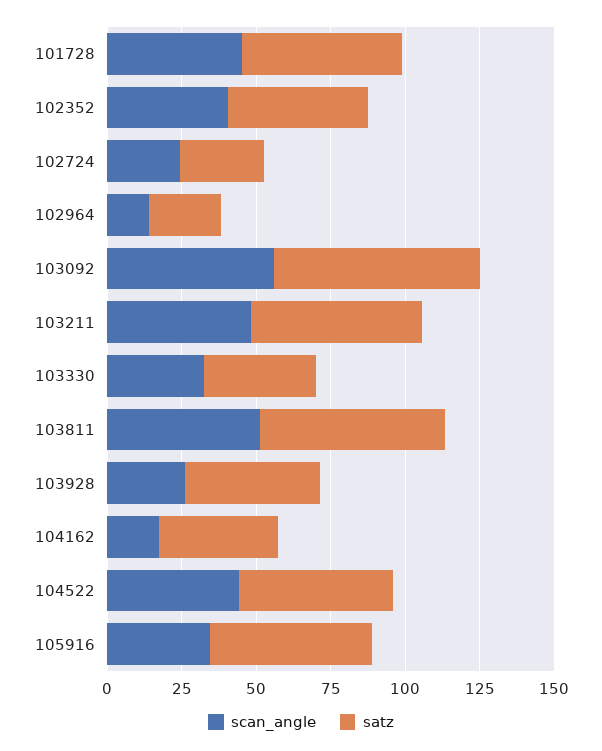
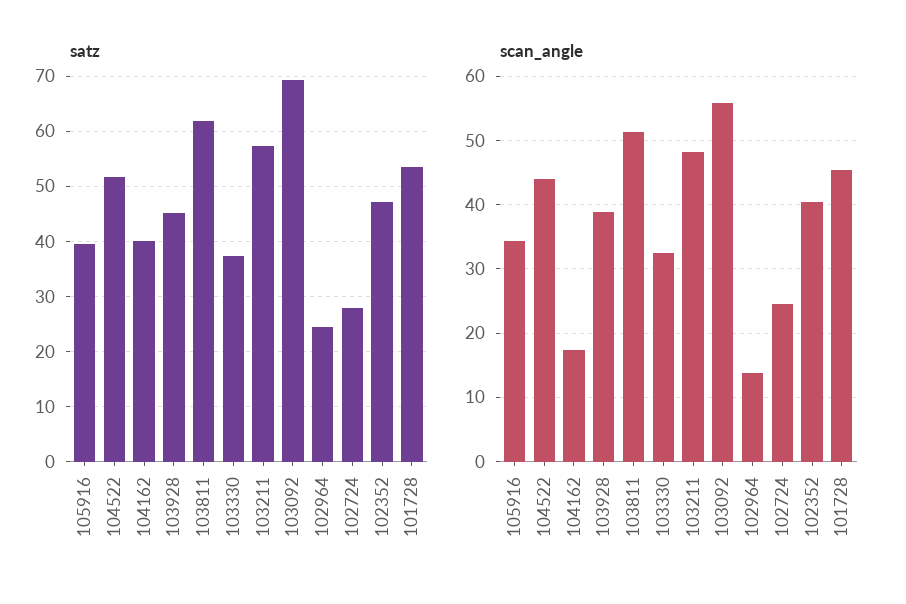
scan_angle, 103928: 25 -> 39
satz, 105916: 55 -> 40

